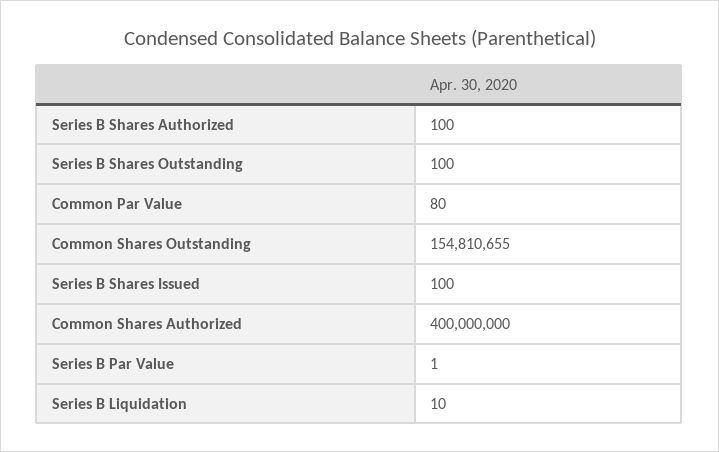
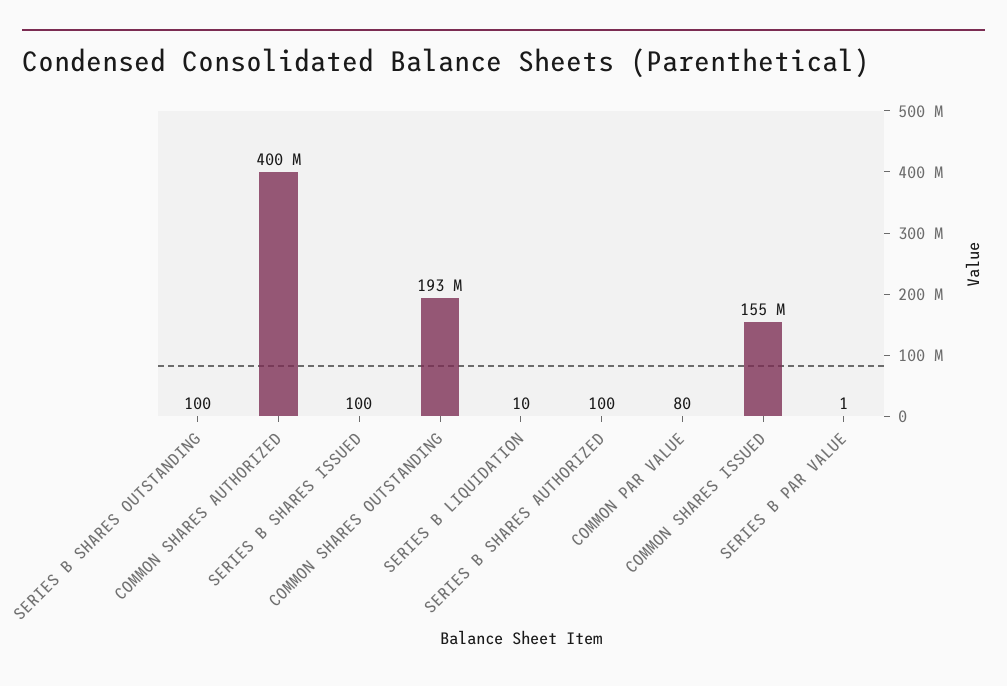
Common Shares Outstanding: 154810655 -> 193000000
COMMON SHARES ISSUED: none -> 155000000

